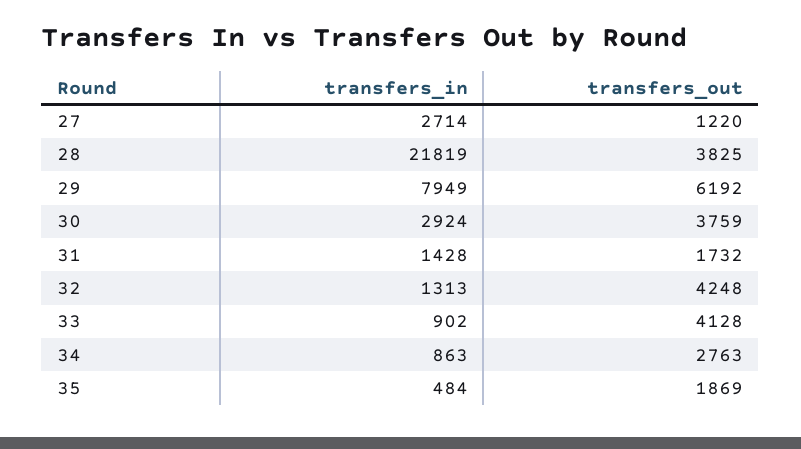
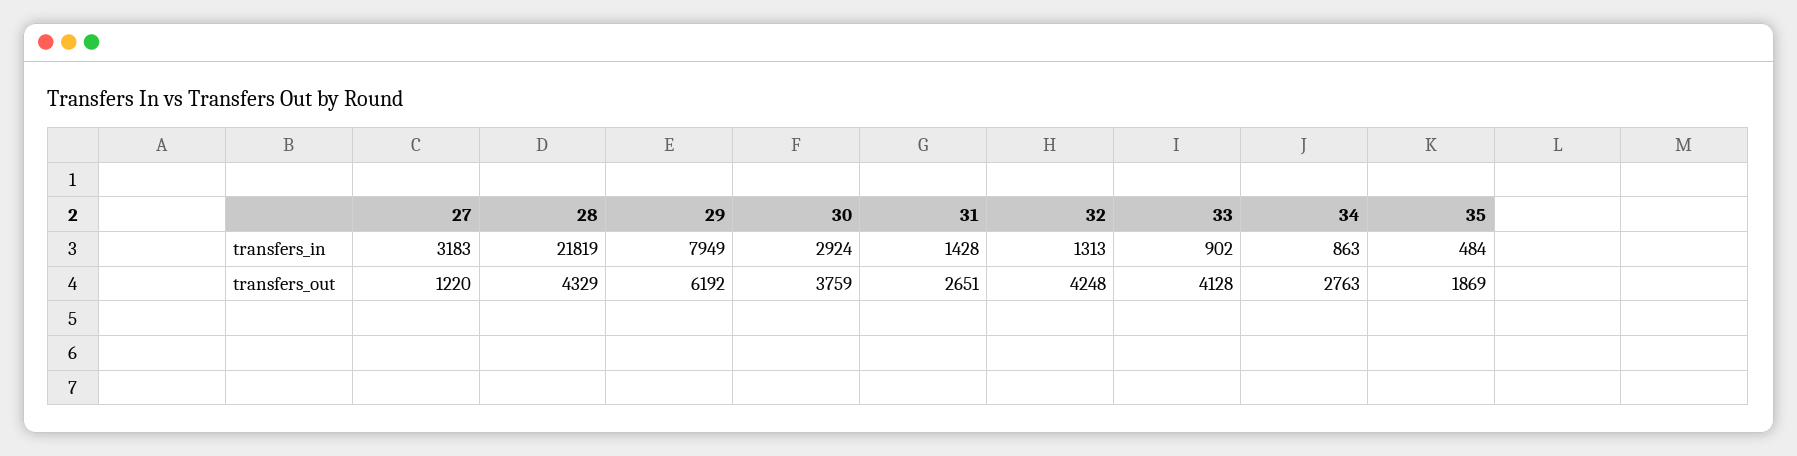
transfers_in, 27: 2714 -> 3183
transfers_out, 28: 3825 -> 4329
transfers_out, 31: 1732 -> 2651

